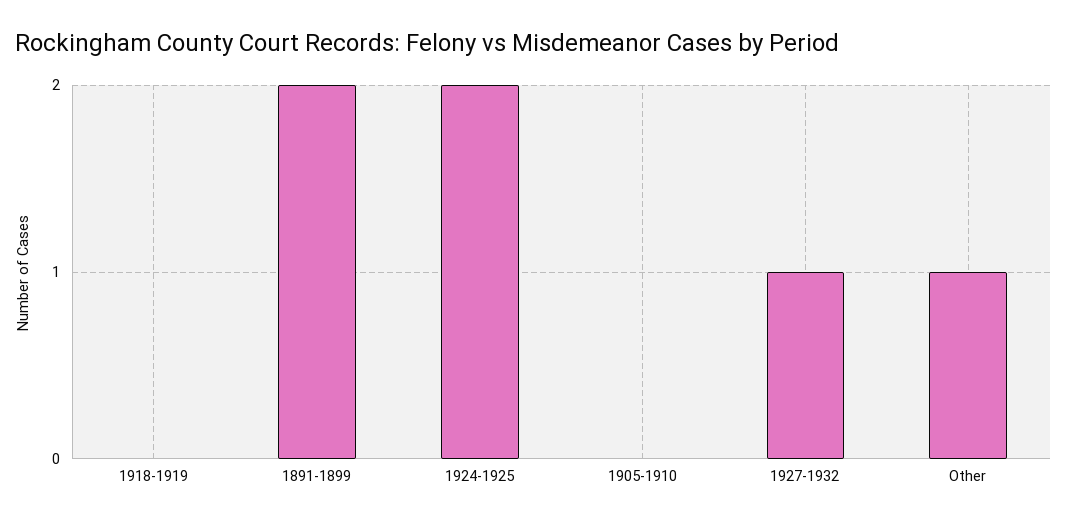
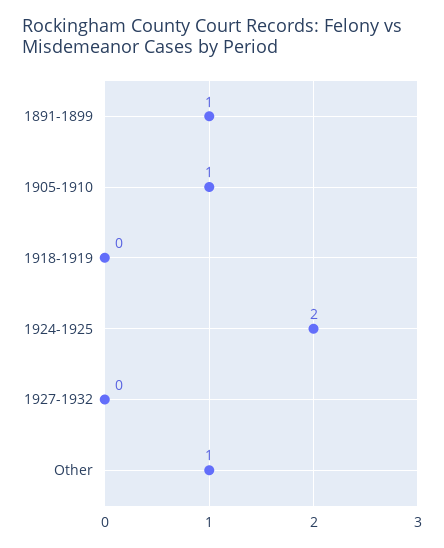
1891-1899: 2 -> 1
1905-1910: 0 -> 1
1927-1932: 1 -> 0

